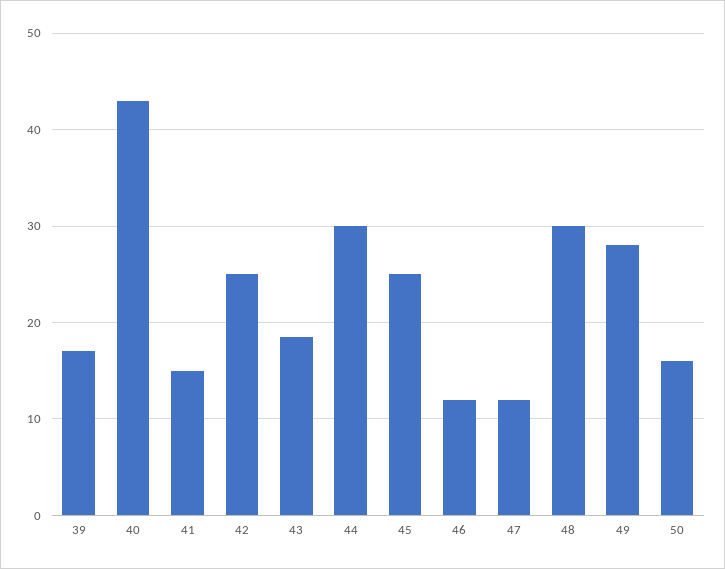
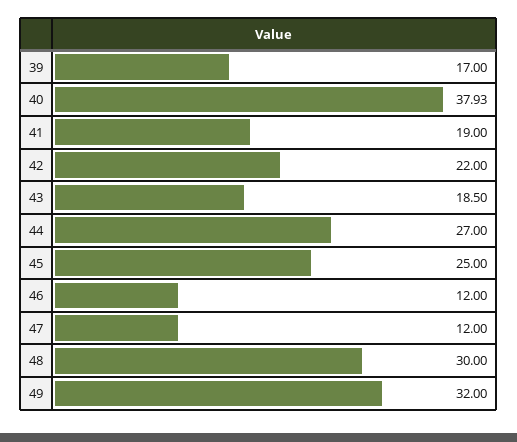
40: 43 -> 37.93
41: 15 -> 19
42: 25 -> 22
44: 30 -> 27
49: 28 -> 32
50: 16 -> none

